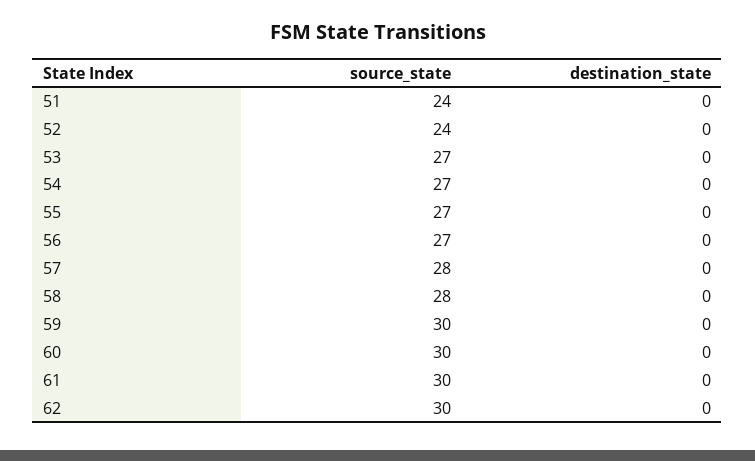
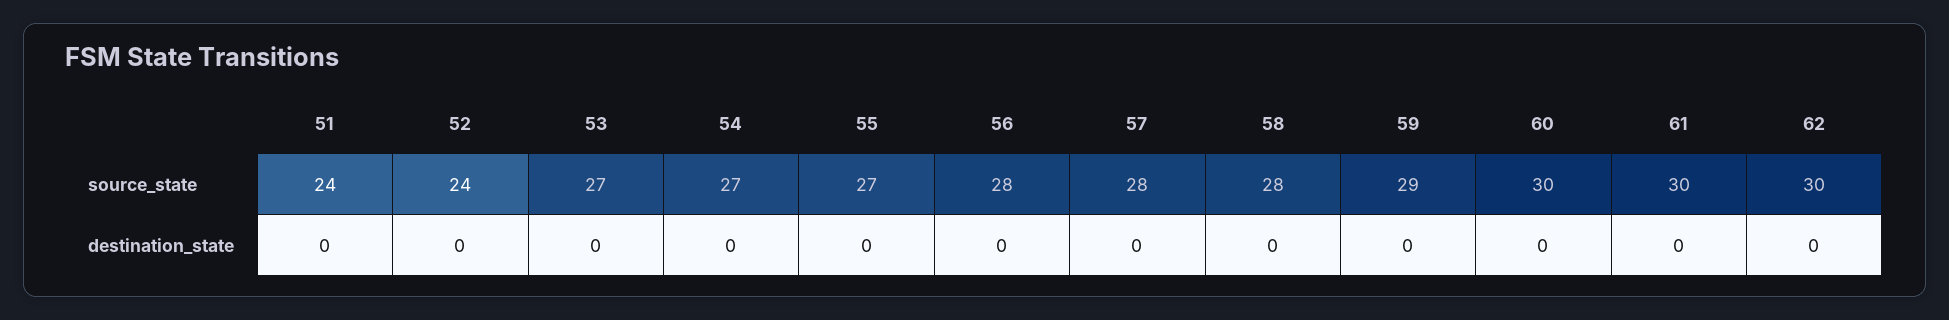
source_state, 56: 27 -> 28
source_state, 59: 30 -> 29

